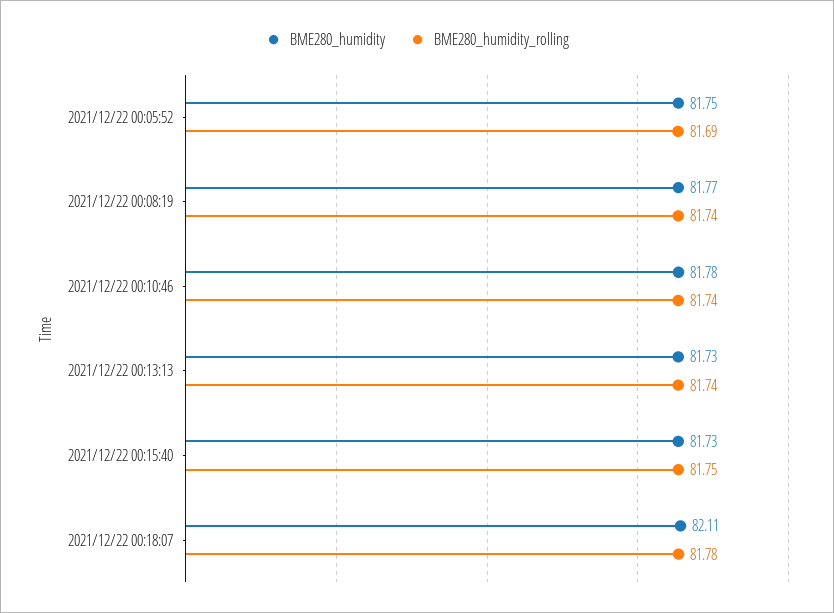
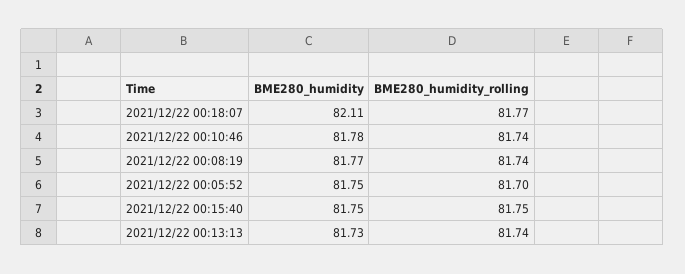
BME280_humidity_rolling, 2021/12/22 00:05:52: 81.69 -> 81.7
BME280_humidity, 2021/12/22 00:15:40: 81.73 -> 81.75
BME280_humidity_rolling, 2021/12/22 00:18:07: 81.78 -> 81.77

